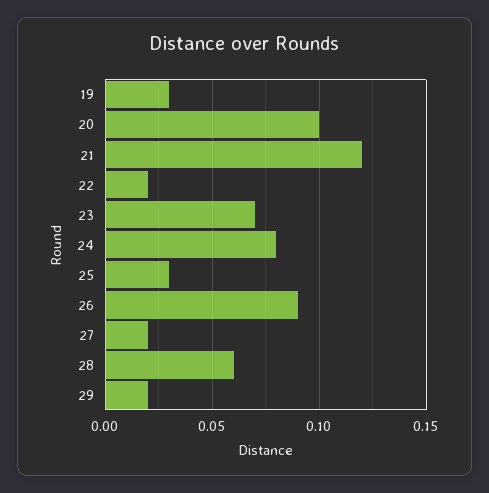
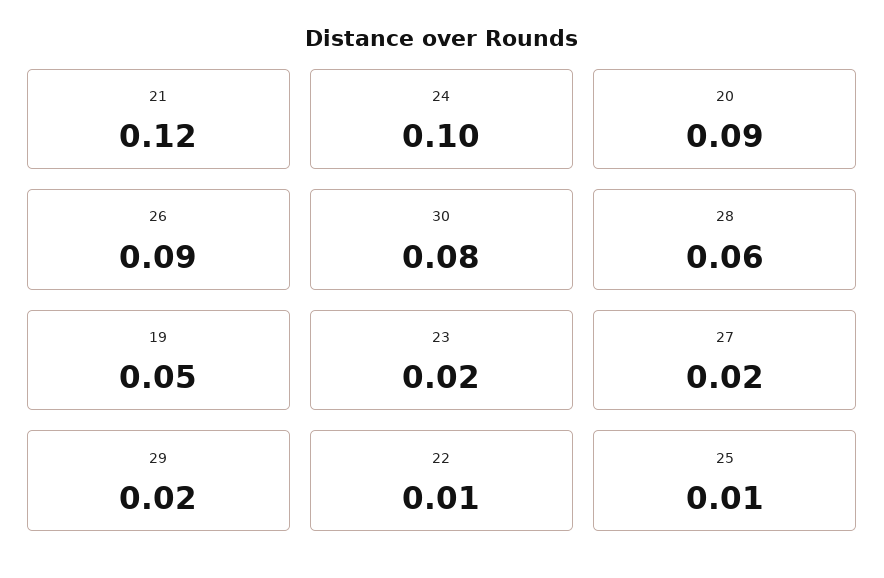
19: 0.03 -> 0.05
20: 0.1 -> 0.09
22: 0.02 -> 0.01
23: 0.07 -> 0.02
24: 0.08 -> 0.1
25: 0.03 -> 0.01
30: none -> 0.08

